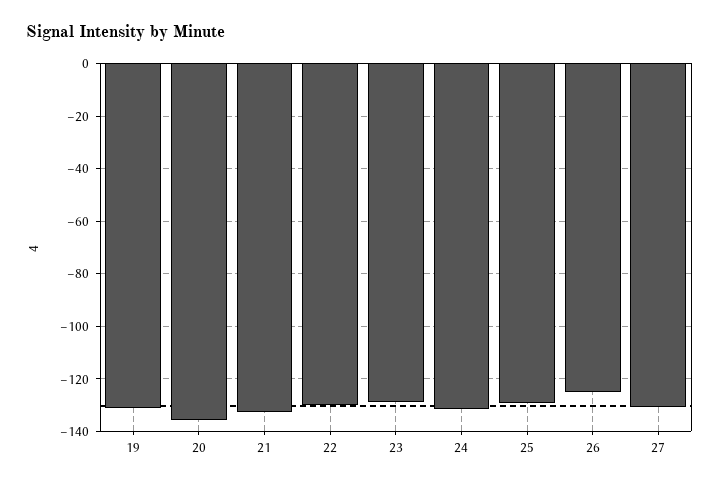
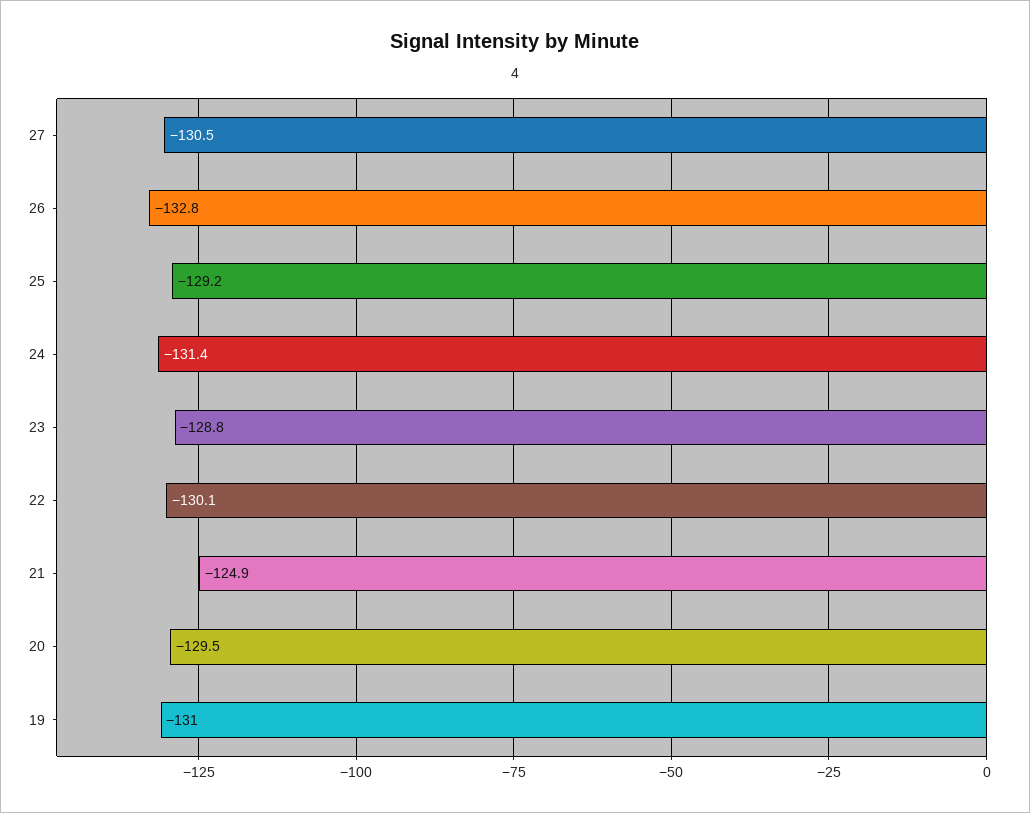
20: -135 -> -129.5
21: -132.5 -> -124.9
26: -125 -> -132.8

